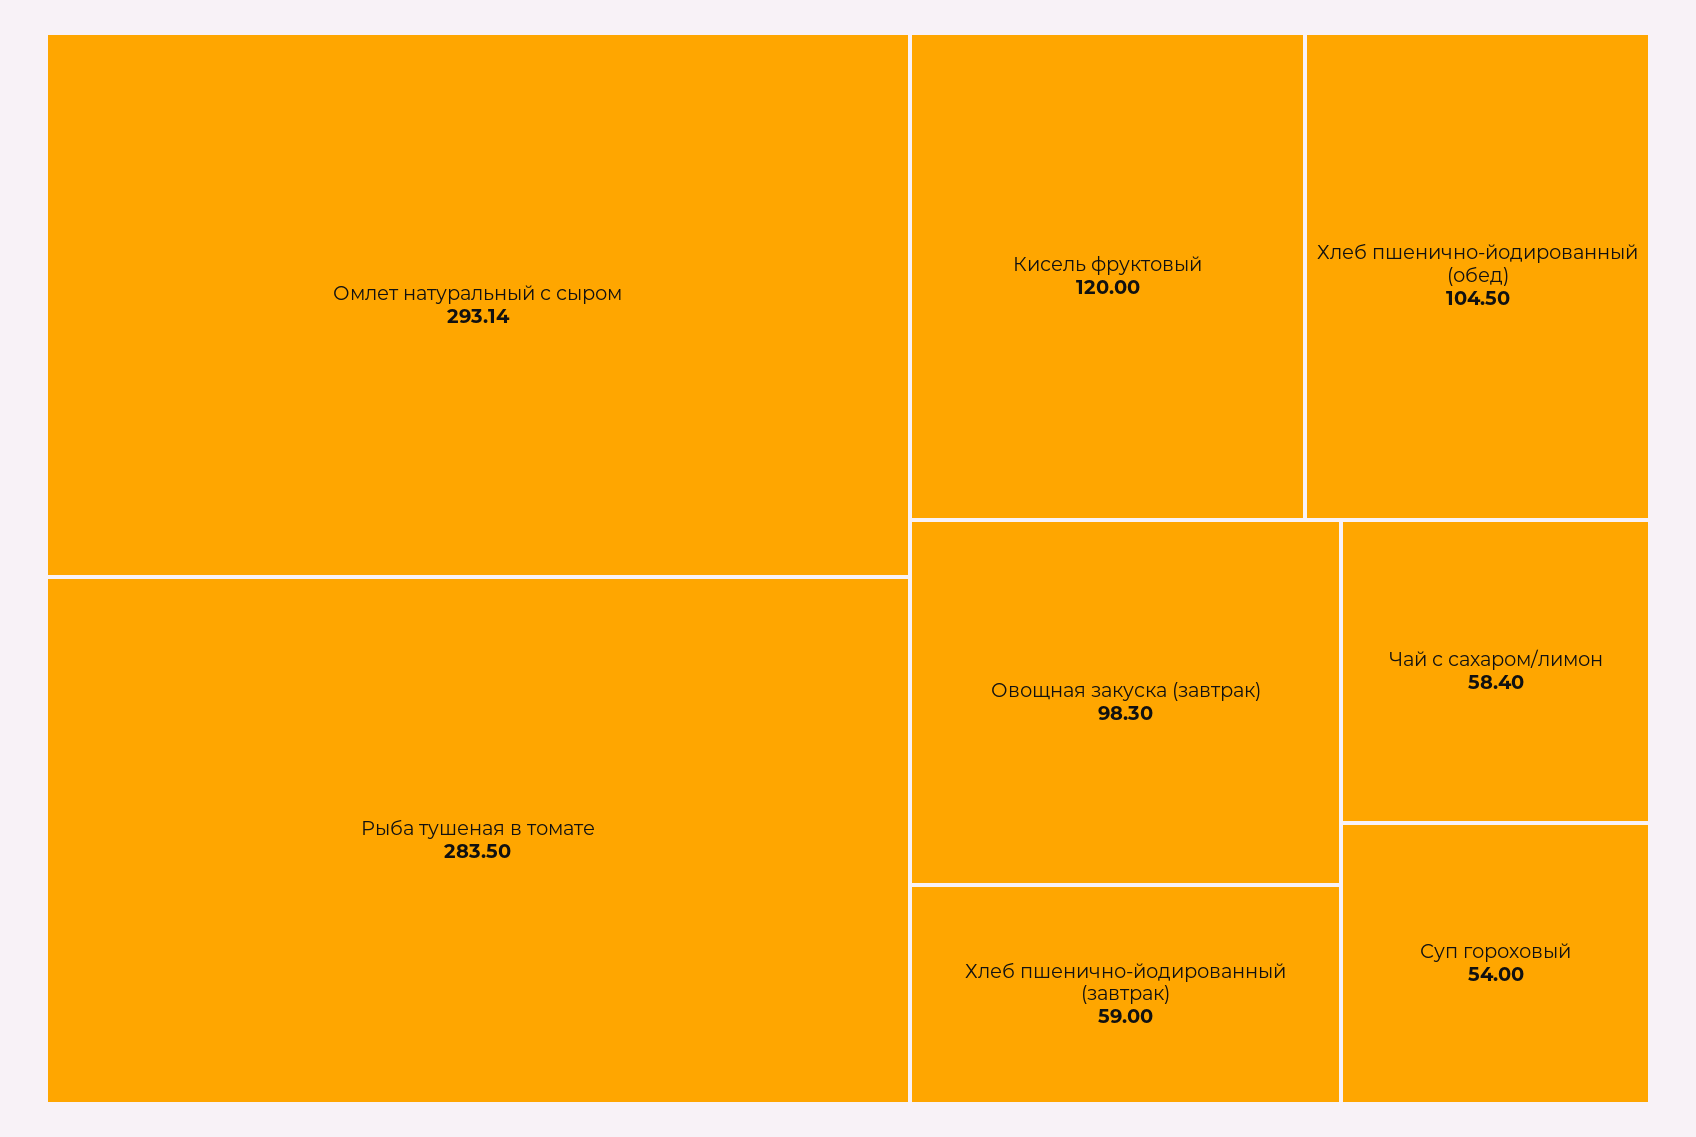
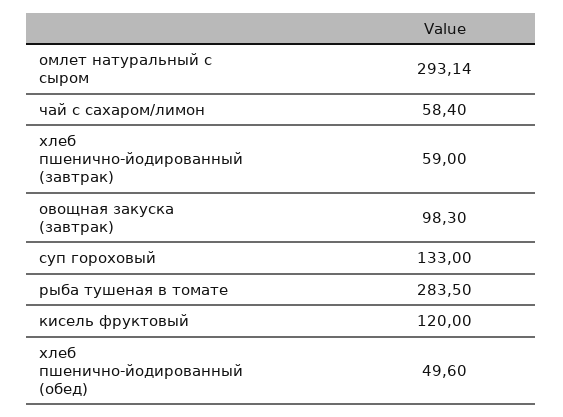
Хлеб пшенично-йодированный (обед): 104.5 -> 49.6
Суп гороховый: 54 -> 133

